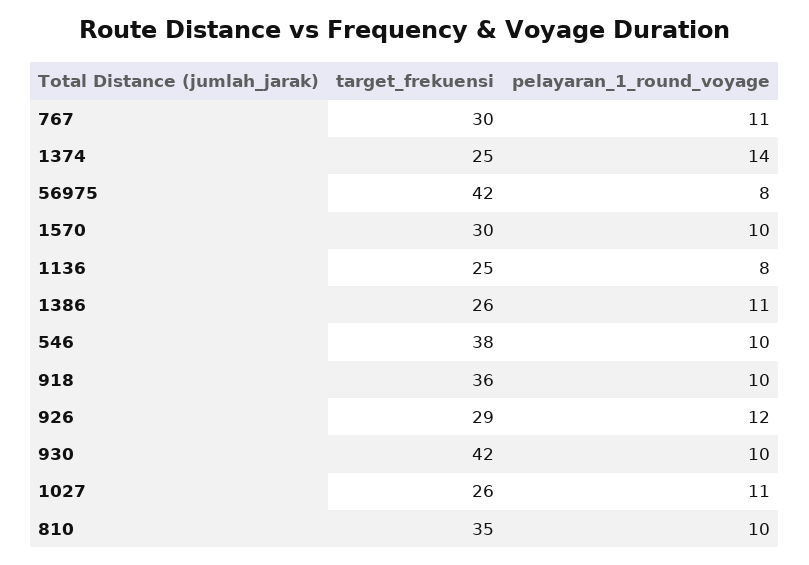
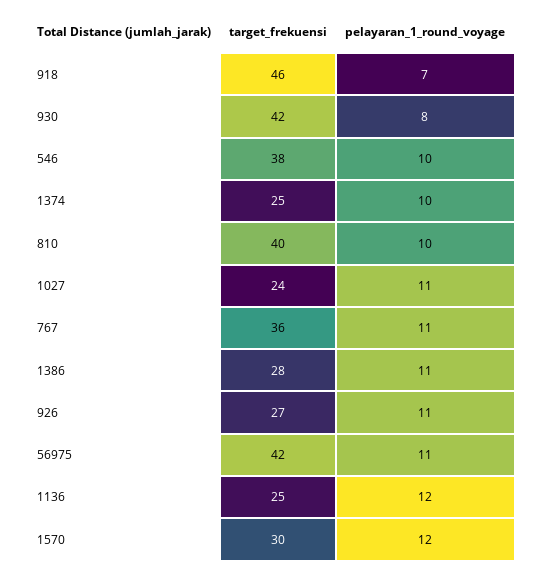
target_frekuensi, 767: 30 -> 36
pelayaran_1_round_voyage, 1374: 14 -> 10
pelayaran_1_round_voyage, 56975: 8 -> 11
pelayaran_1_round_voyage, 1570: 10 -> 12
pelayaran_1_round_voyage, 1136: 8 -> 12
target_frekuensi, 1386: 26 -> 28
target_frekuensi, 918: 36 -> 46
pelayaran_1_round_voyage, 918: 10 -> 7
target_frekuensi, 926: 29 -> 27
pelayaran_1_round_voyage, 926: 12 -> 11
pelayaran_1_round_voyage, 930: 10 -> 8
target_frekuensi, 1027: 26 -> 24
target_frekuensi, 810: 35 -> 40

